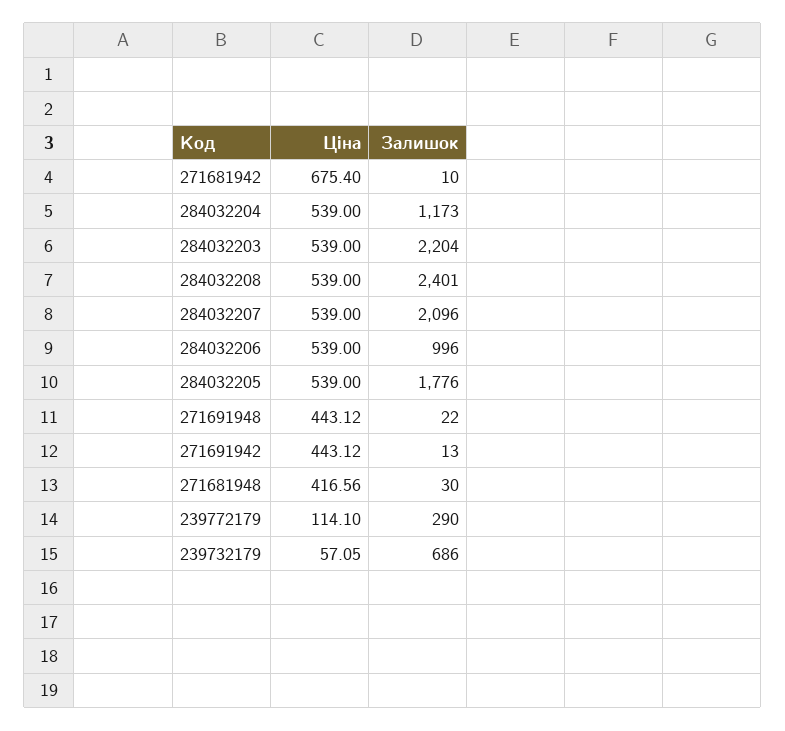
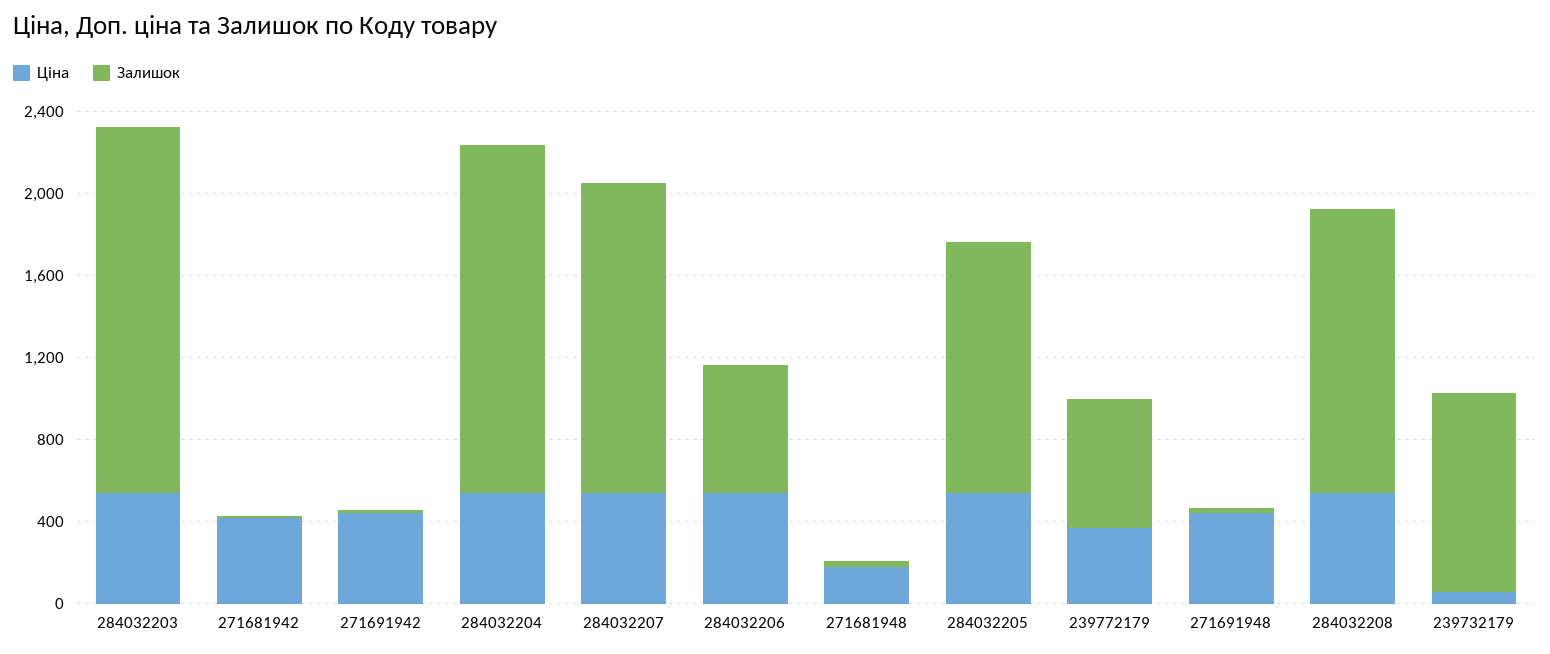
Ціна, 271681942: 675.4 -> 400
Залишок, 284032204: 1173 -> 1700
Залишок, 284032203: 2204 -> 1800
Залишок, 284032208: 2401 -> 1400
Залишок, 284032207: 2096 -> 1500
Залишок, 284032206: 996 -> 600
Залишок, 284032205: 1776 -> 1200
Ціна, 271681948: 416.56 -> 200
Ціна, 239772179: 114.1 -> 400
Залишок, 239772179: 290 -> 600
Залишок, 239732179: 686 -> 1000

